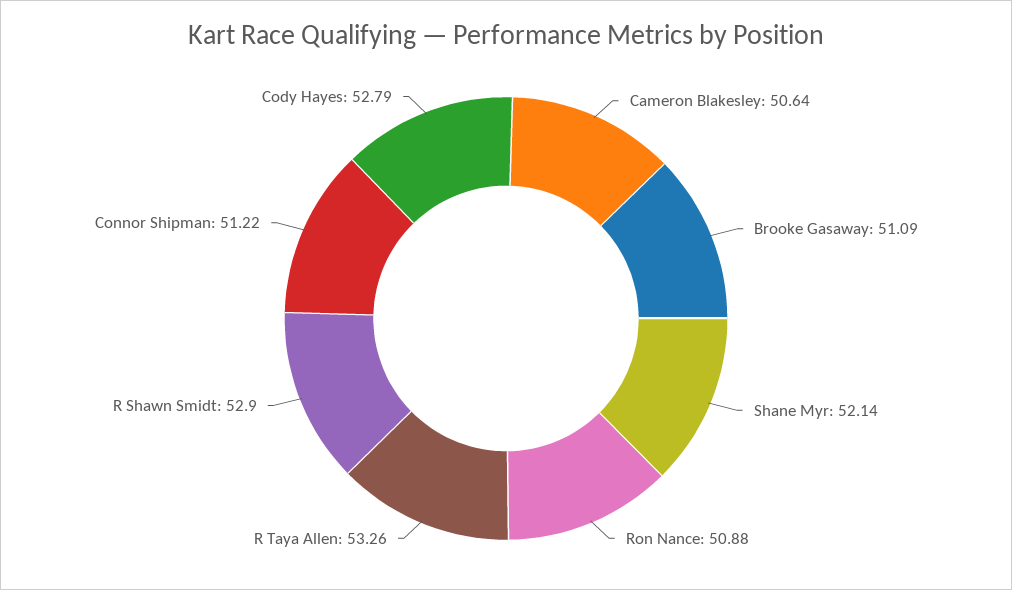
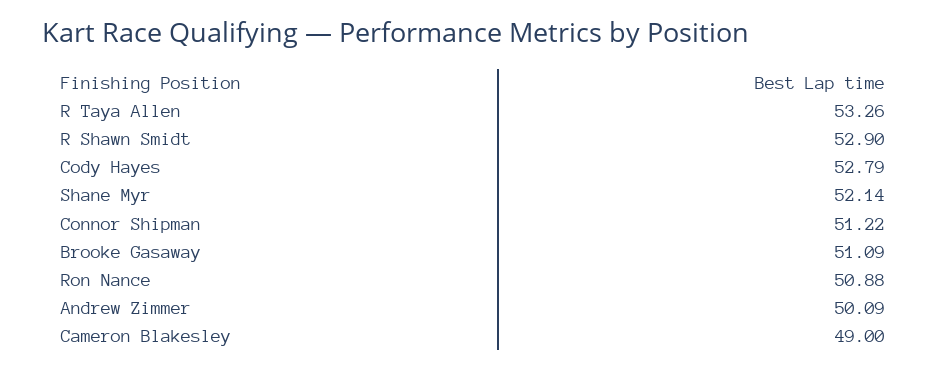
Cameron Blakesley: 50.64 -> 49
Andrew Zimmer: none -> 50.09

